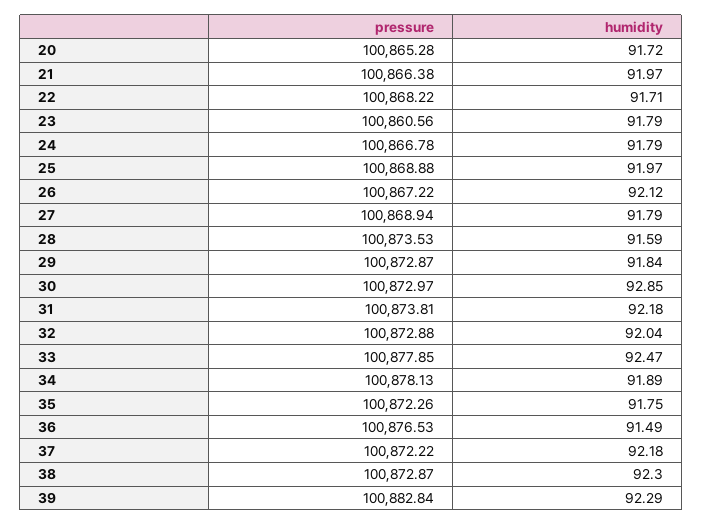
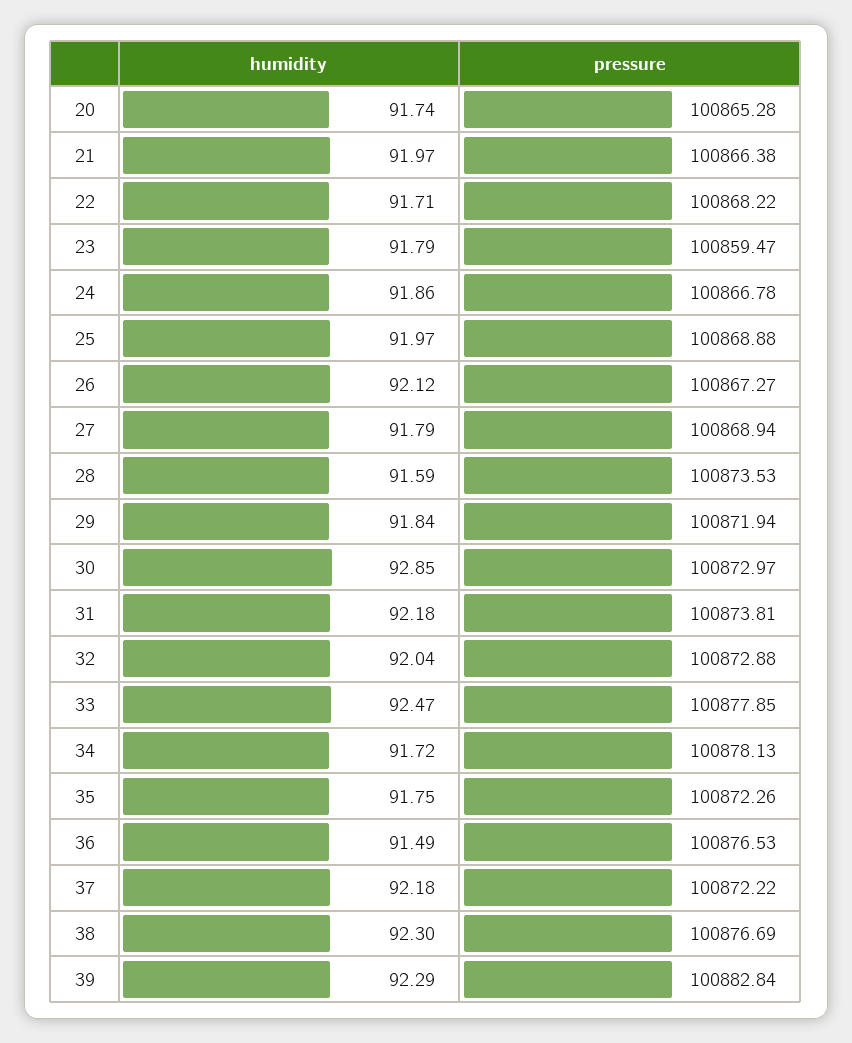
humidity, 20: 91.72 -> 91.74
pressure, 23: 100860.56 -> 100859.47
humidity, 24: 91.79 -> 91.86
pressure, 26: 100867.22 -> 100867.27
pressure, 29: 100872.87 -> 100871.94
humidity, 34: 91.89 -> 91.72
pressure, 38: 100872.87 -> 100876.69

